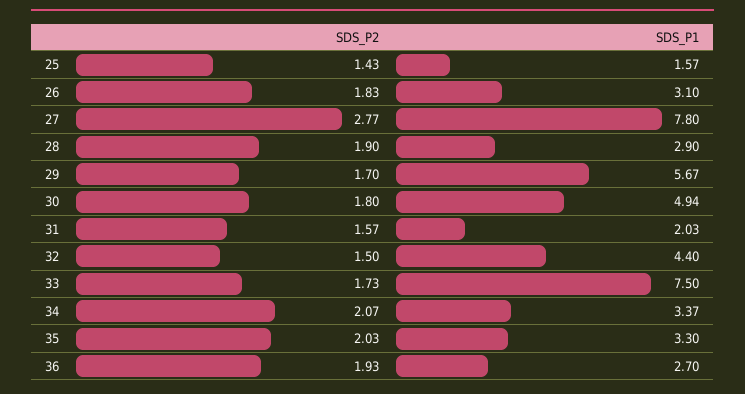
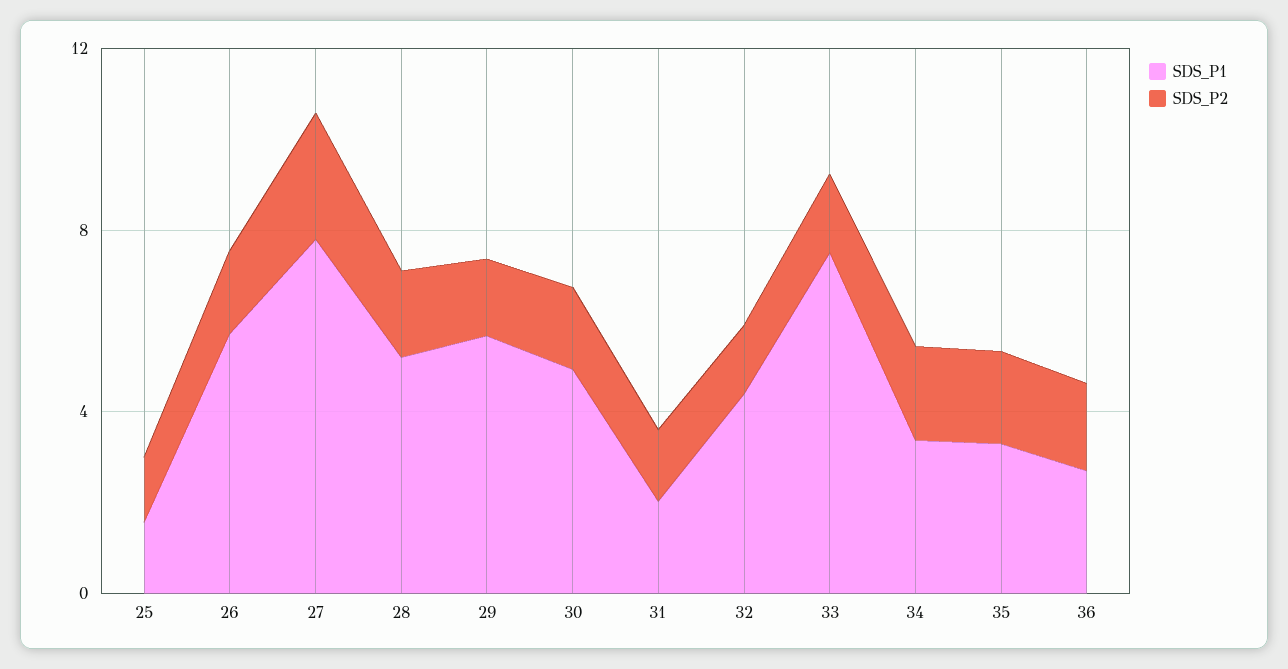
SDS_P1, 26: 3.1 -> 6
SDS_P1, 28: 2.9 -> 5

